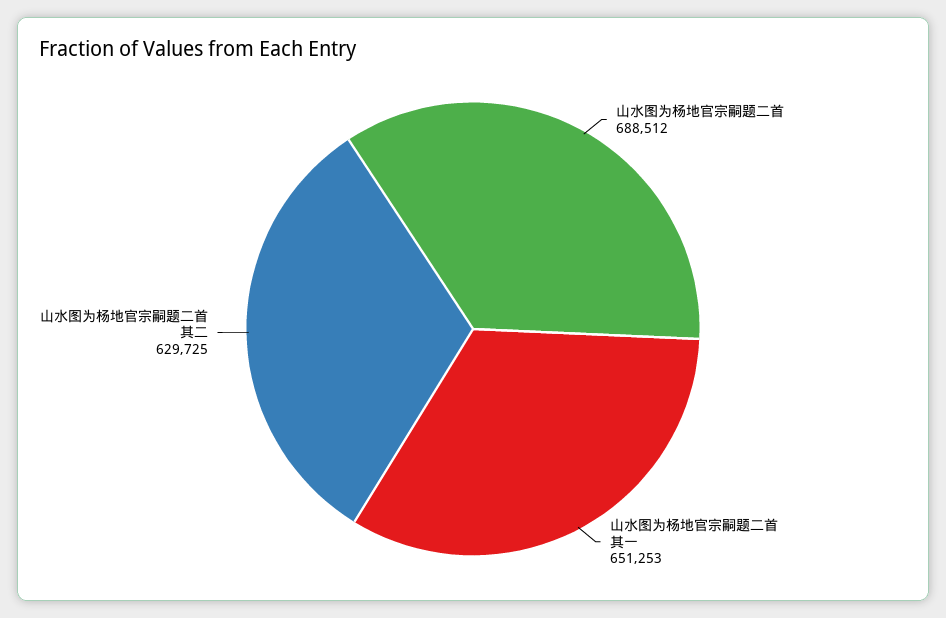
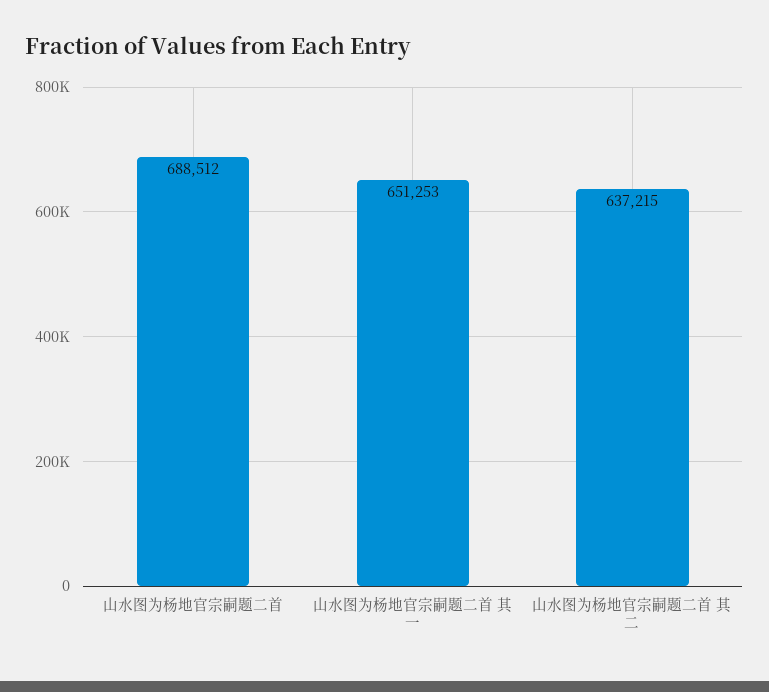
山水图为杨地官宗嗣题二首 其二: 629725 -> 637215

